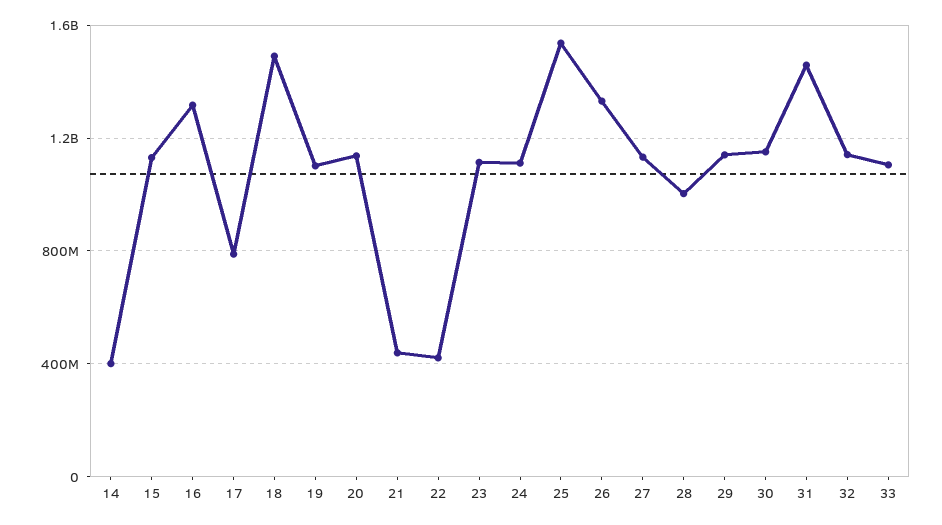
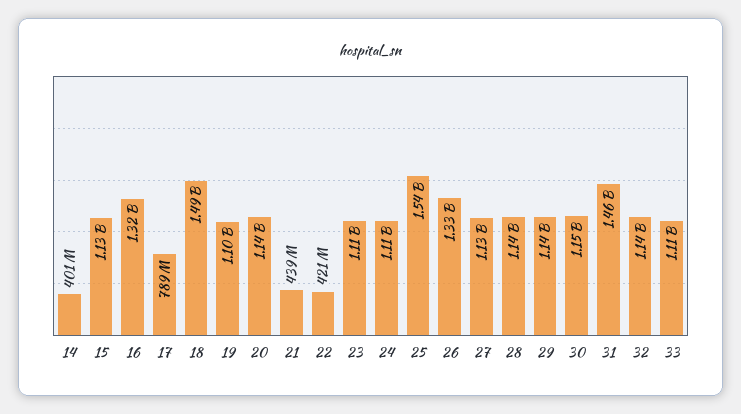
28: 1000000000 -> 1140000000

